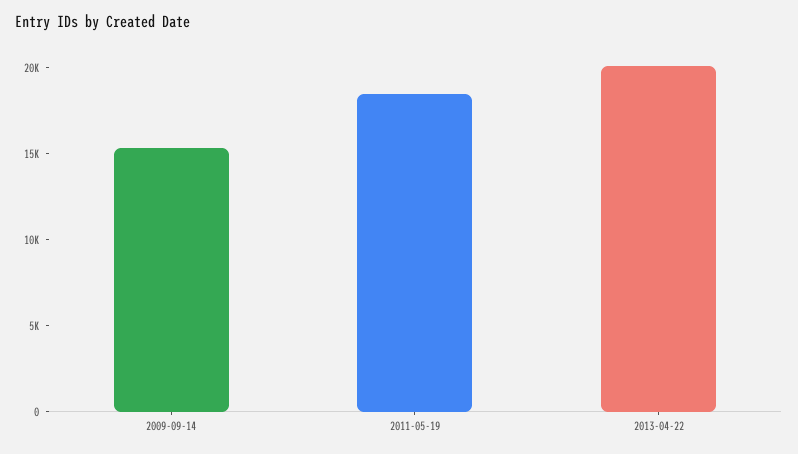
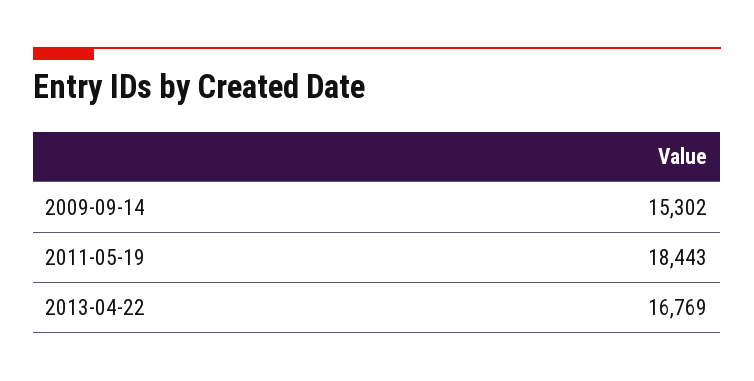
2013-04-22: 20000 -> 16769

